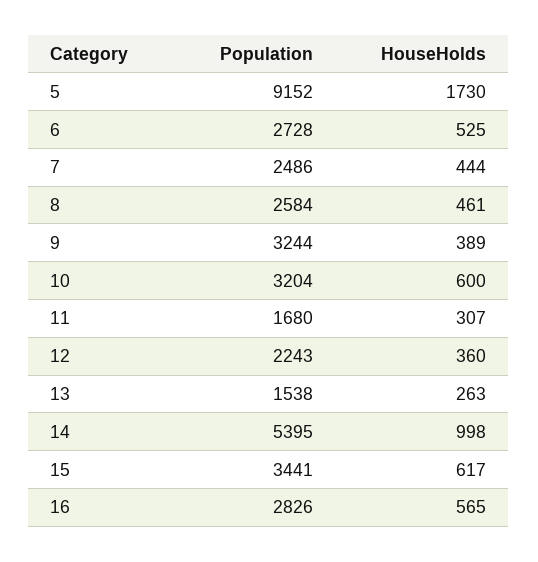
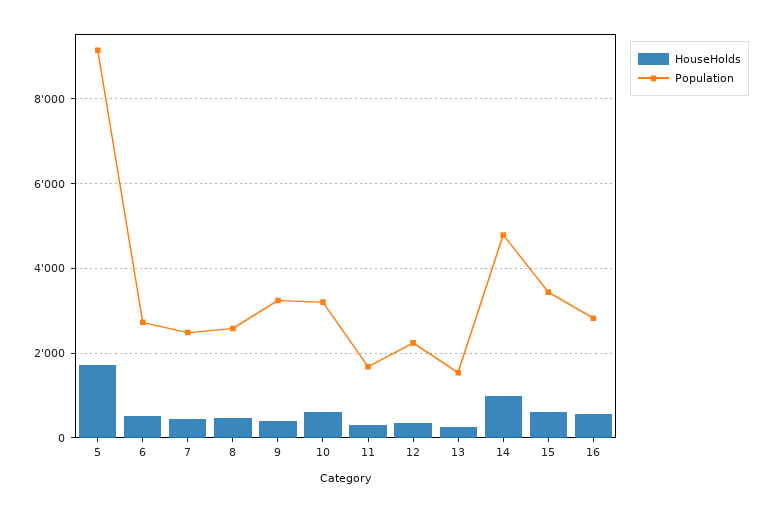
Population, 14: 5395 -> 4800

